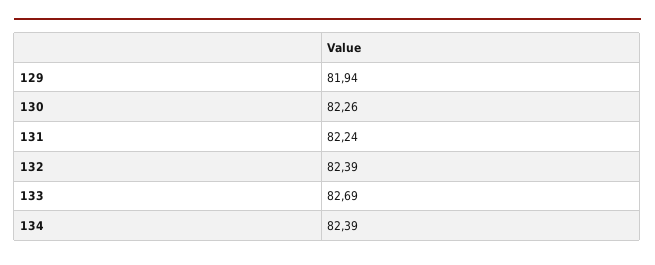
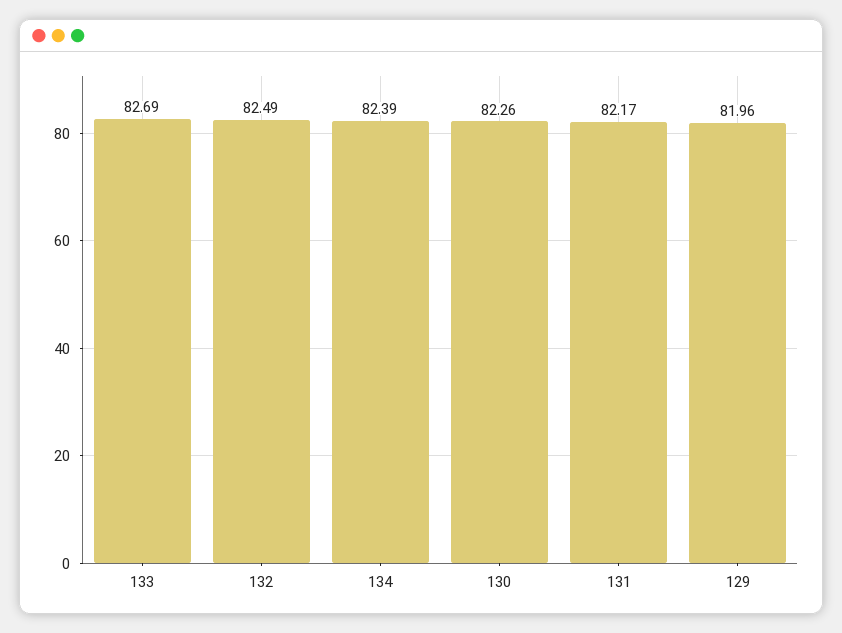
129: 81.94 -> 81.96
131: 82.24 -> 82.17
132: 82.39 -> 82.49

